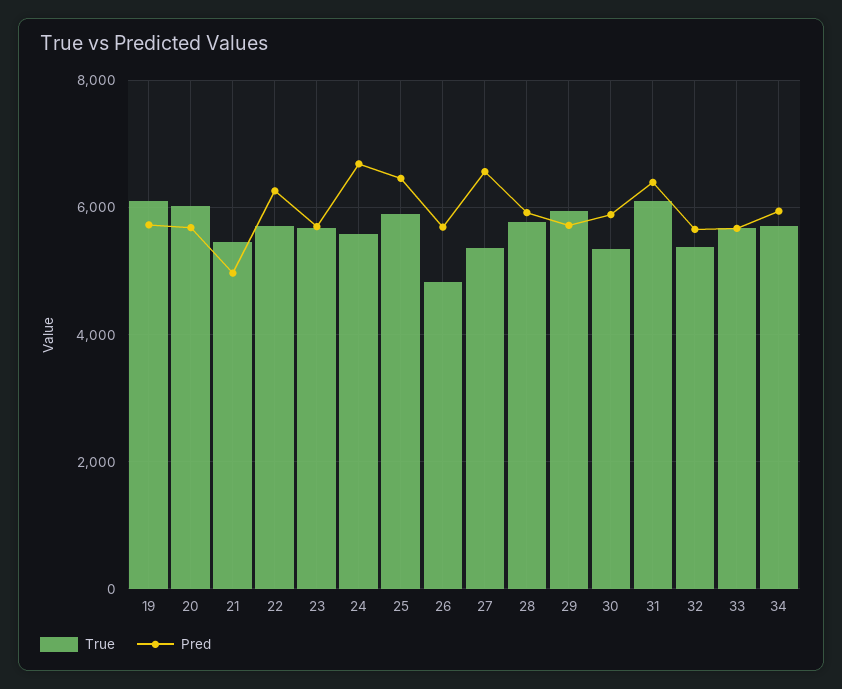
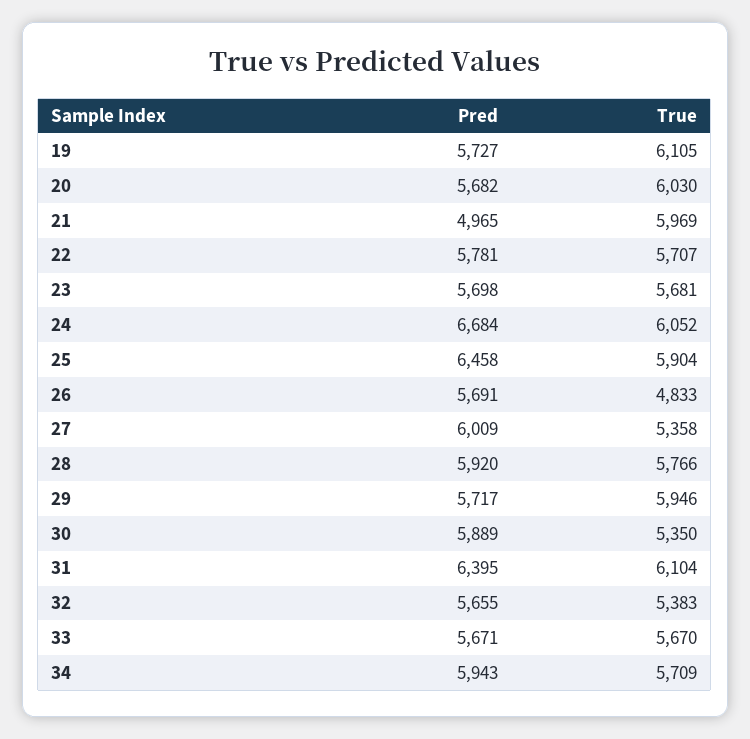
True, 21: 5400 -> 5969
Pred, 22: 6200 -> 5781
True, 24: 5600 -> 6052
Pred, 27: 6600 -> 6009

